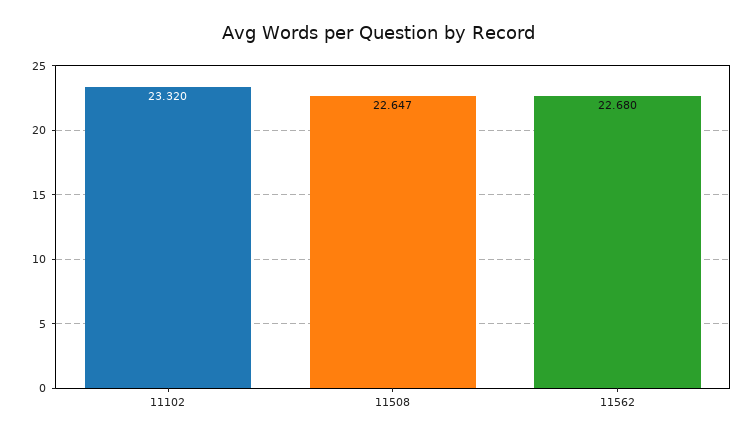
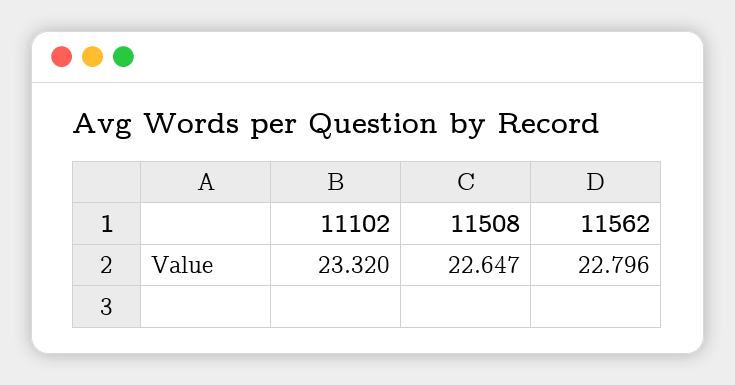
11562: 22.68 -> 22.796

